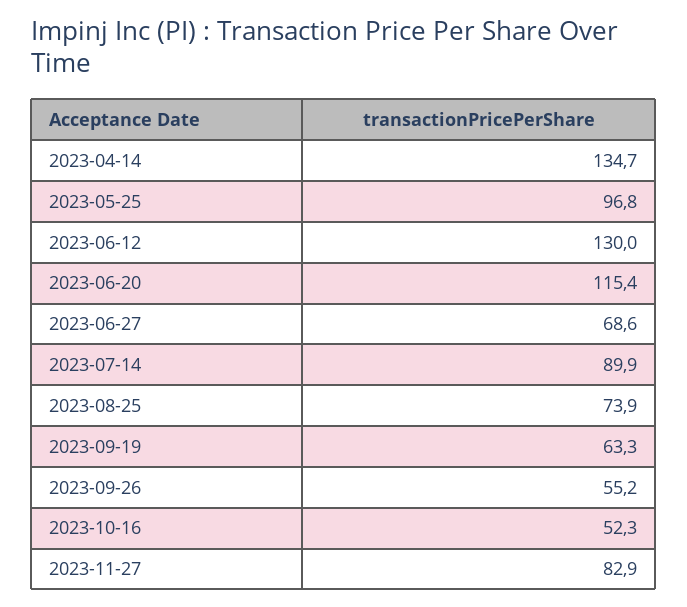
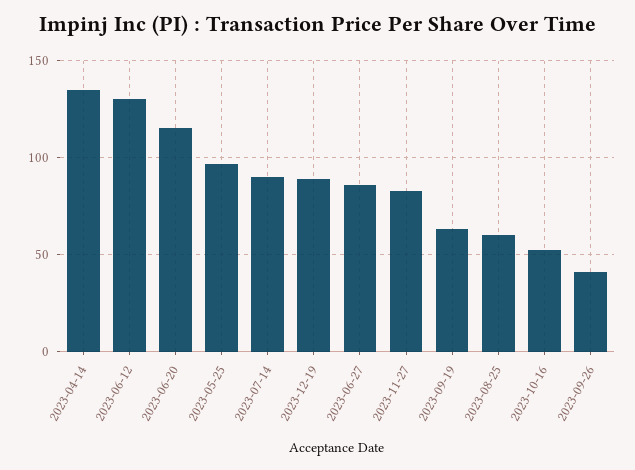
2023-06-27: 68.6 -> 85
2023-08-25: 73.9 -> 60
2023-09-26: 55.2 -> 40
2023-12-19: none -> 90

